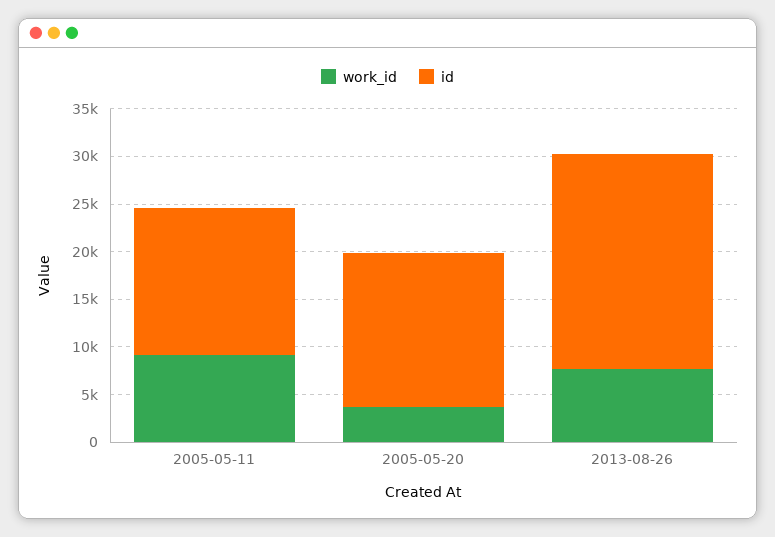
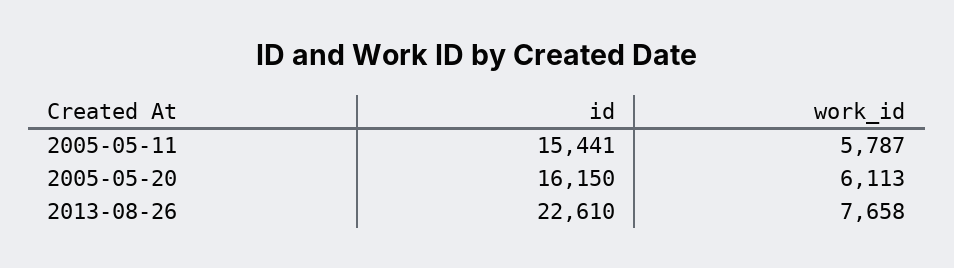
work_id, 2005-05-11: 9000 -> 5787
work_id, 2005-05-20: 4000 -> 6113

